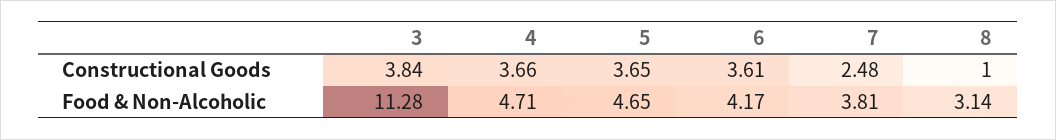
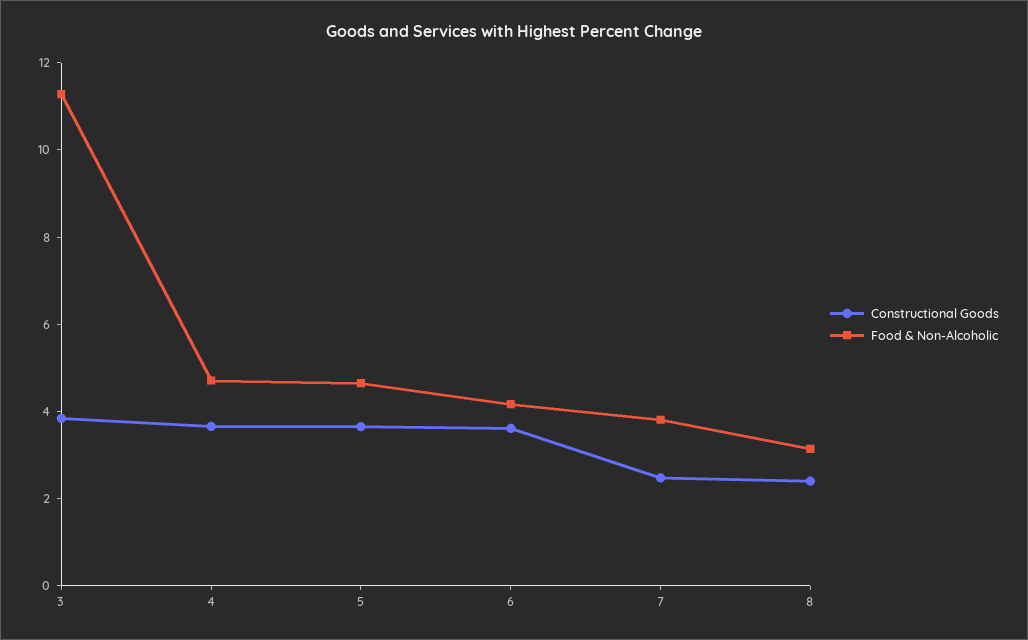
Constructional Goods, 8: 1 -> 2.5

